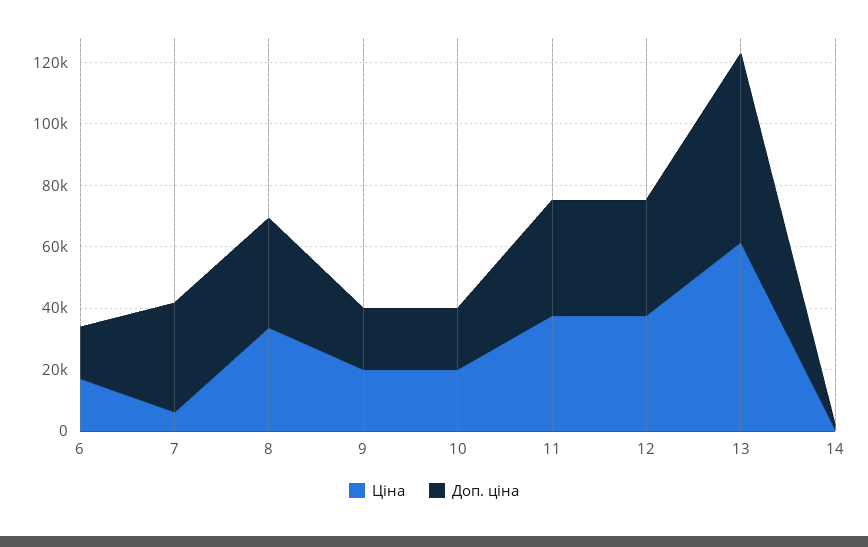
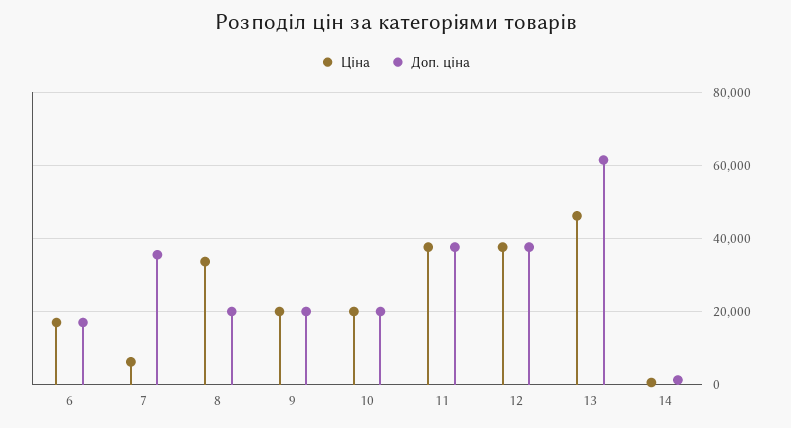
Доп. ціна, 8: 35000 -> 20000
Ціна, 13: 60000 -> 46000

